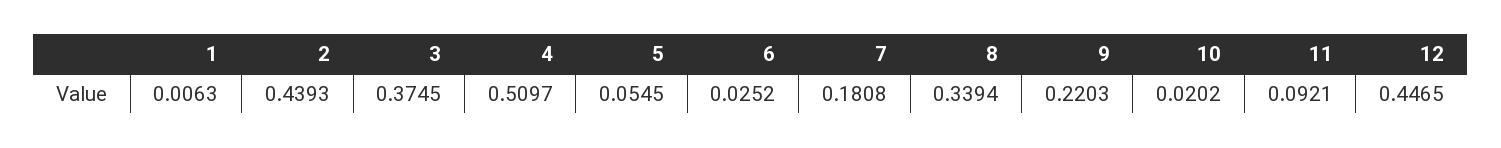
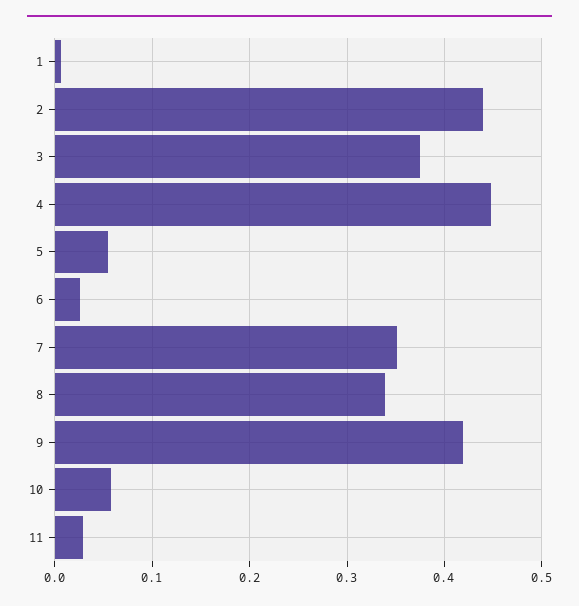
4: 0.5097 -> 0.45
7: 0.1808 -> 0.35
9: 0.2203 -> 0.42
10: 0.0202 -> 0.06
11: 0.0921 -> 0.03
12: 0.4465 -> none

